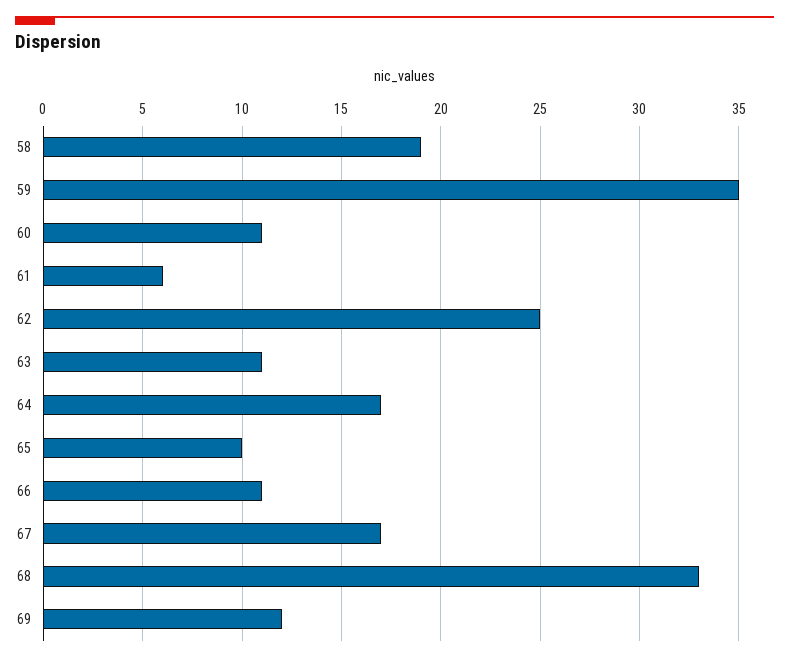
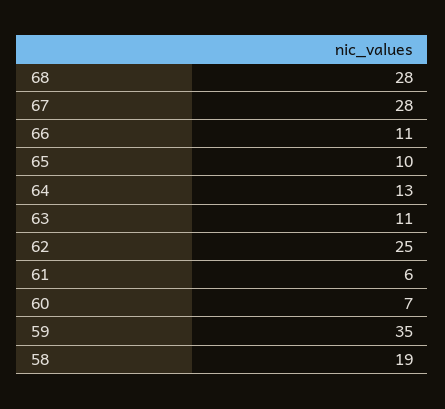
60: 11 -> 7
64: 17 -> 13
67: 17 -> 28
68: 33 -> 28
69: 12 -> none

